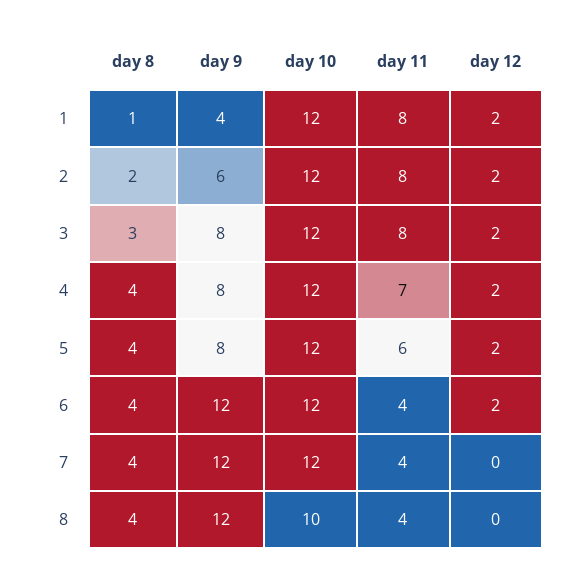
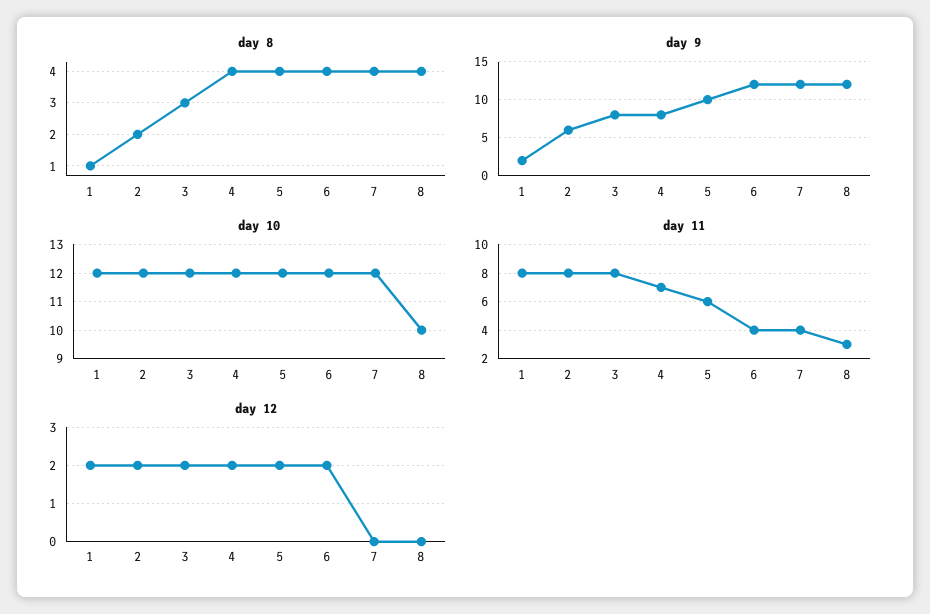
day 9, 1: 4 -> 2
day 9, 5: 8 -> 10
day 11, 8: 4 -> 3

